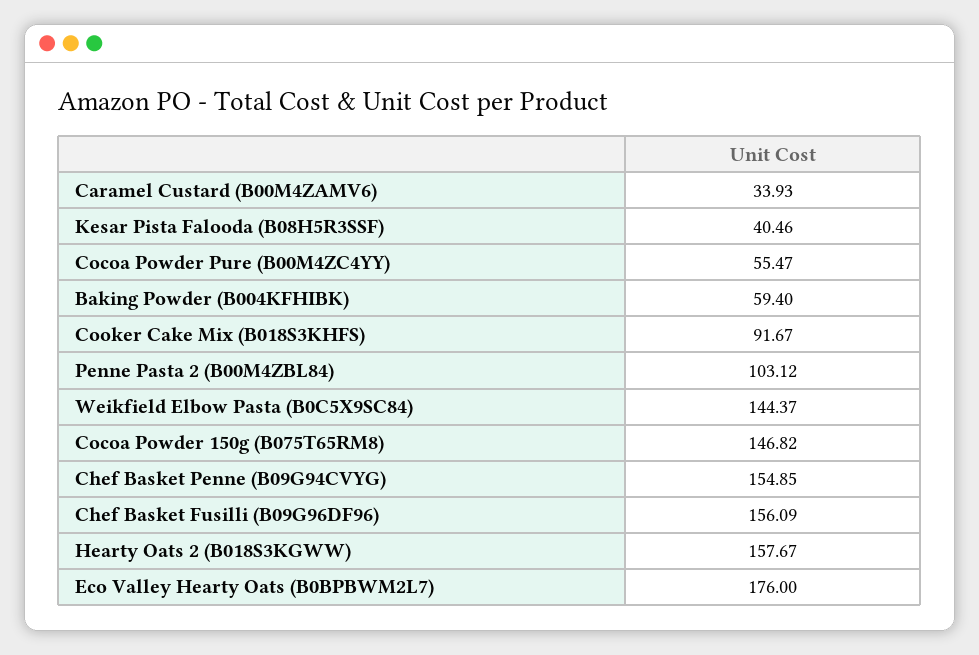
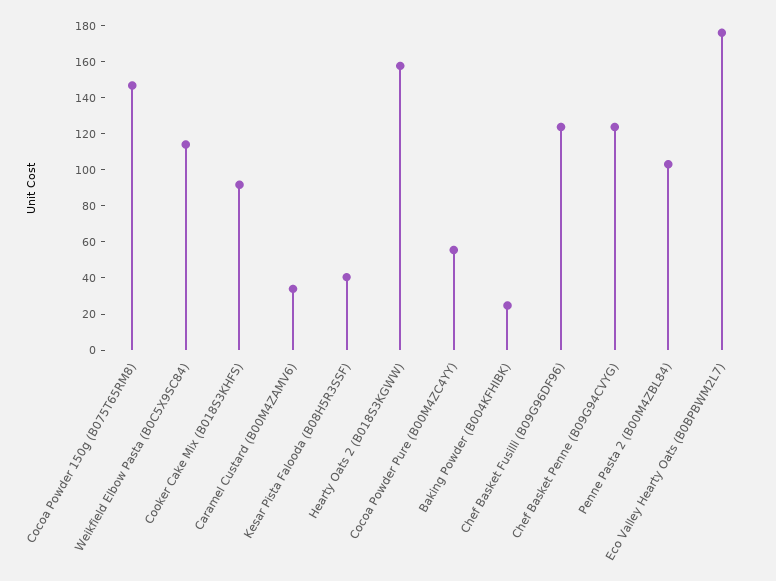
Baking Powder (B004KFHIBK): 59.4 -> 25
Weikfield Elbow Pasta (B0C5X9SC84): 144.37 -> 115
Chef Basket Penne (B09G94CVYG): 154.85 -> 125
Chef Basket Fusilli (B09G96DF96): 156.09 -> 125

